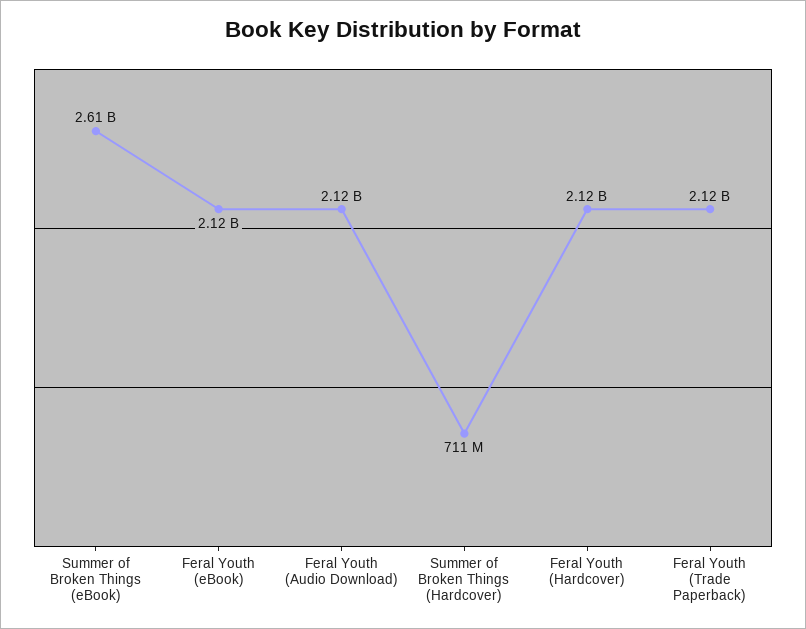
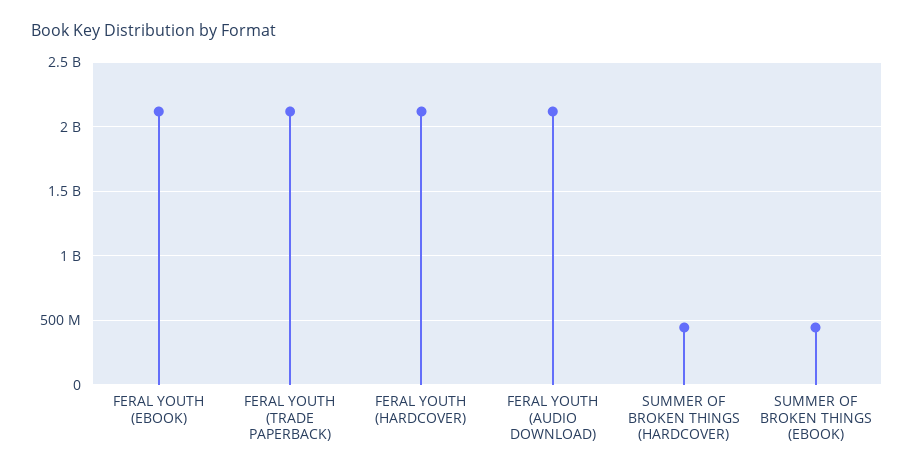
Summer of Broken Things (eBook): 2610000000 -> 450000000
Summer of Broken Things (Hardcover): 711000000 -> 450000000

